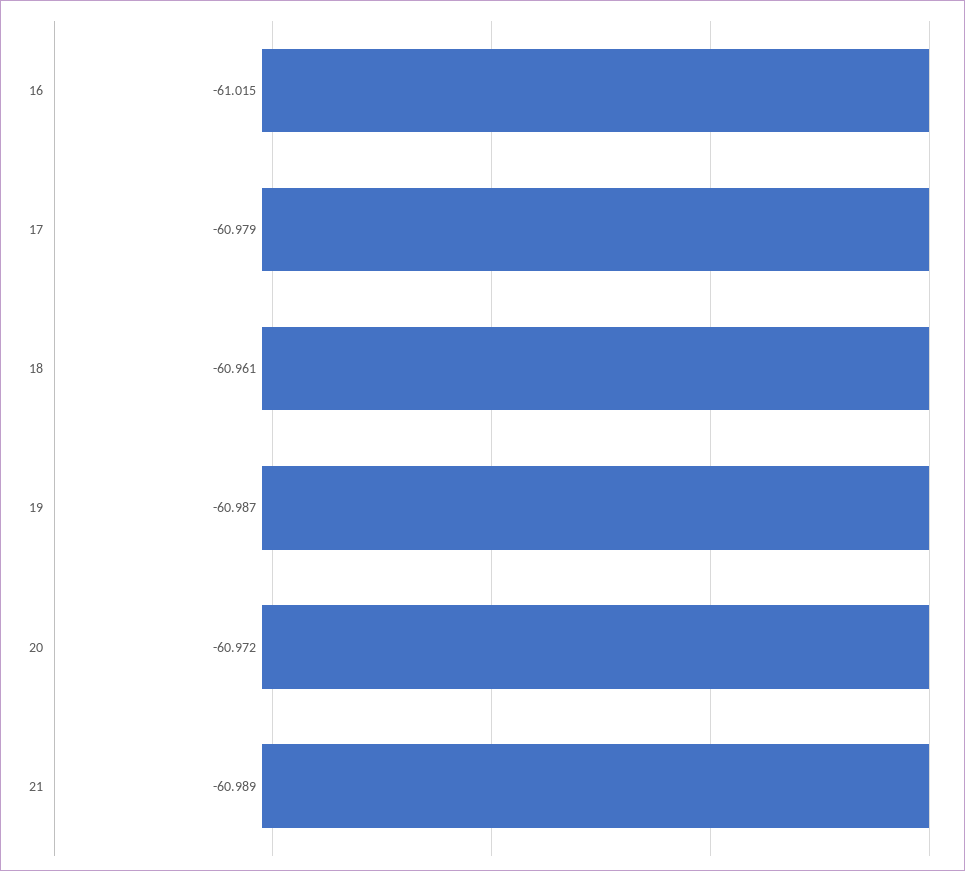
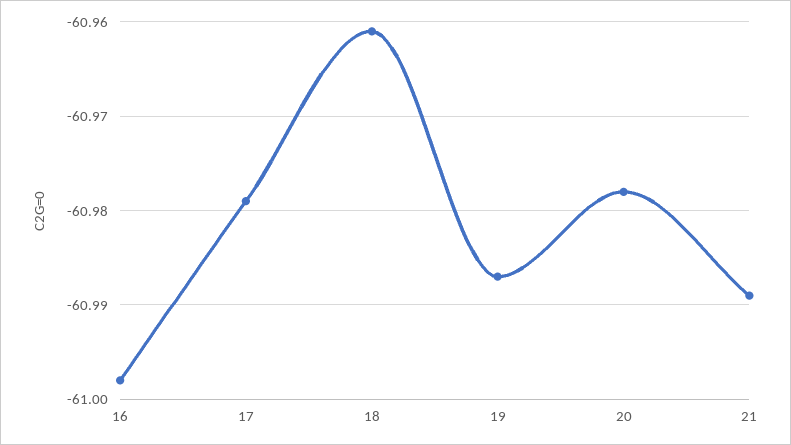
16: -61.015 -> -60.998
20: -60.972 -> -60.978

